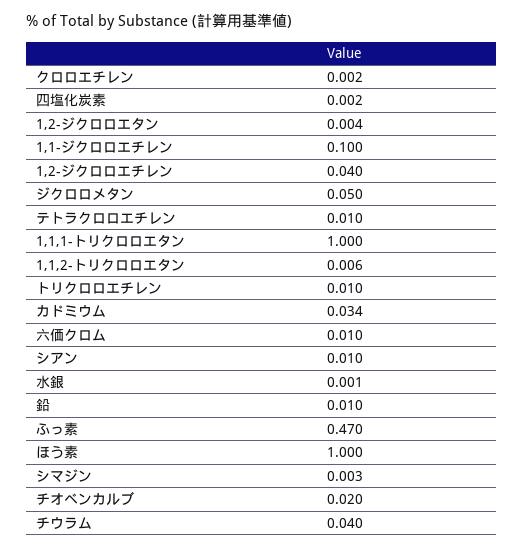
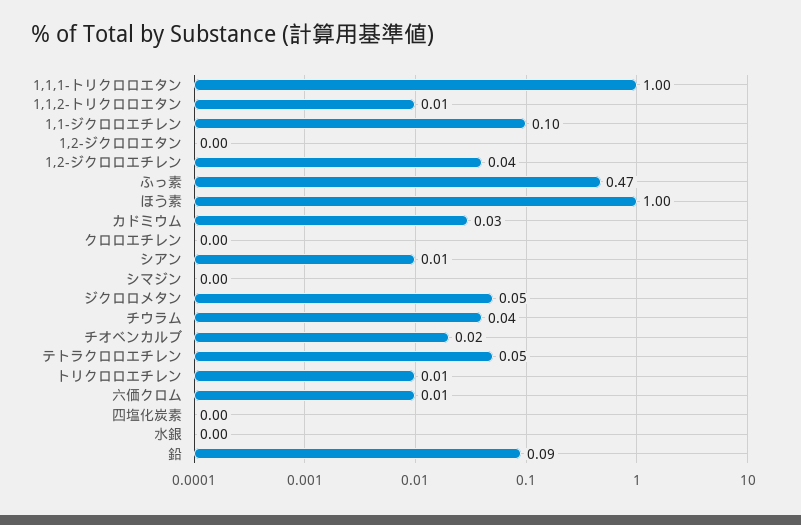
テトラクロロエチレン: 0.01 -> 0.05
鉛: 0.01 -> 0.09

